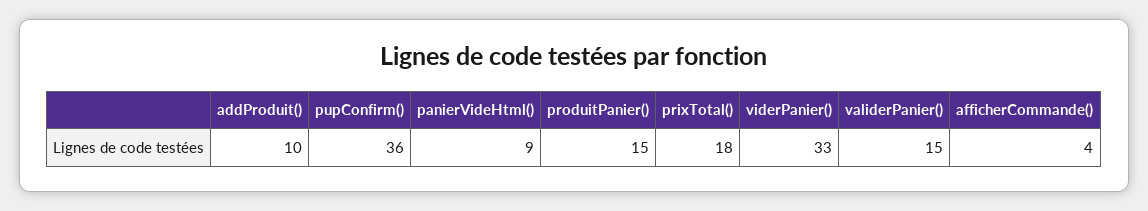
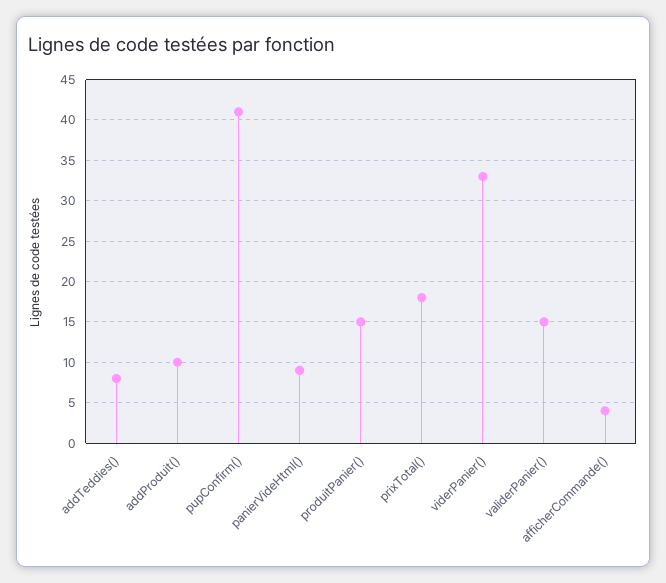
pupConfirm(): 36 -> 41
addTeddies(): none -> 8

